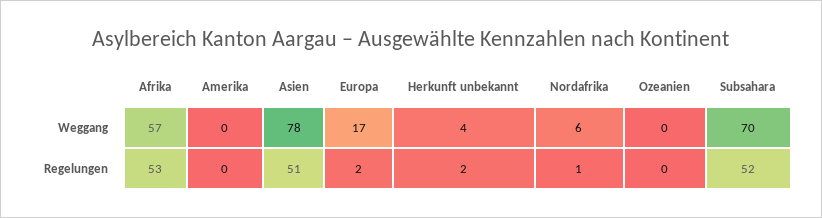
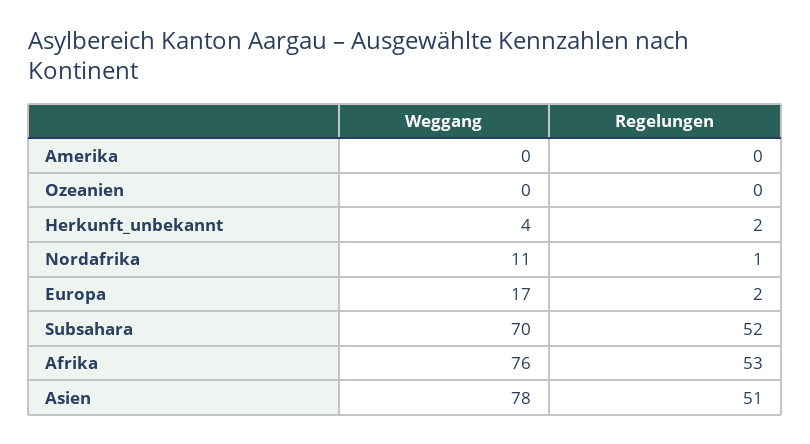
Afrika, Weggang: 57 -> 76
Nordafrika, Weggang: 6 -> 11

